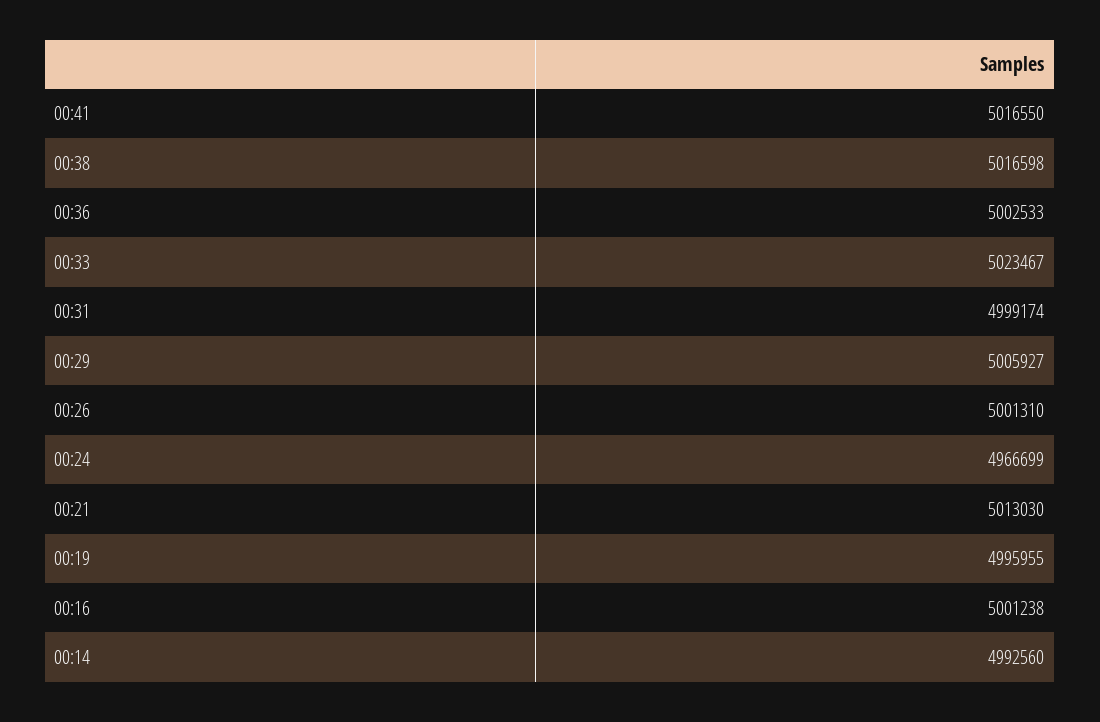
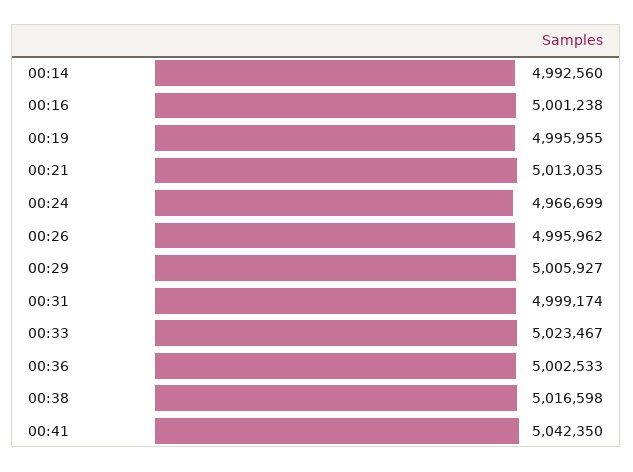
00:41: 5016550 -> 5042350
00:26: 5001310 -> 4995962
00:21: 5013030 -> 5013035

